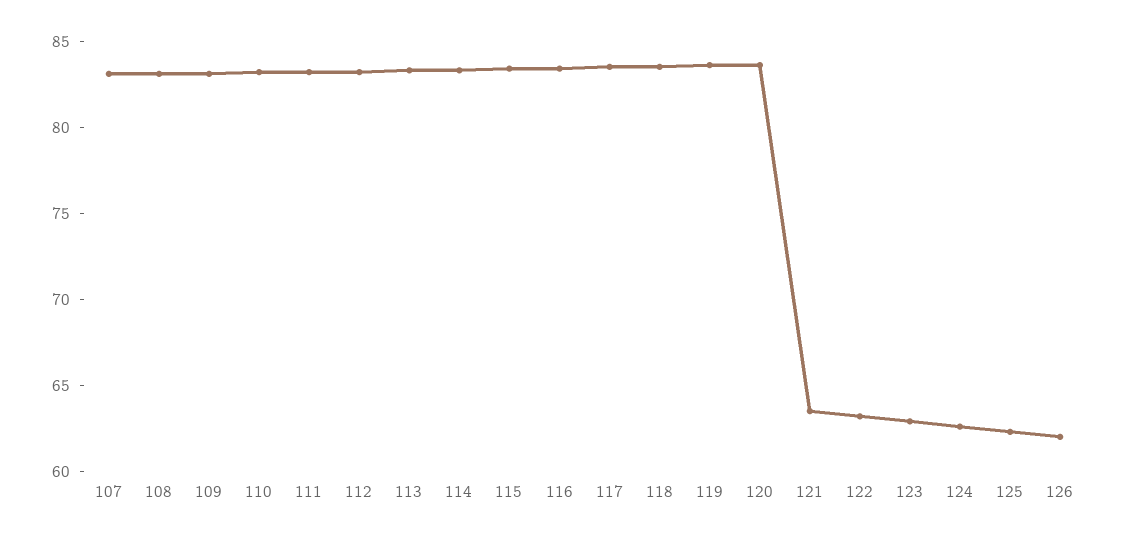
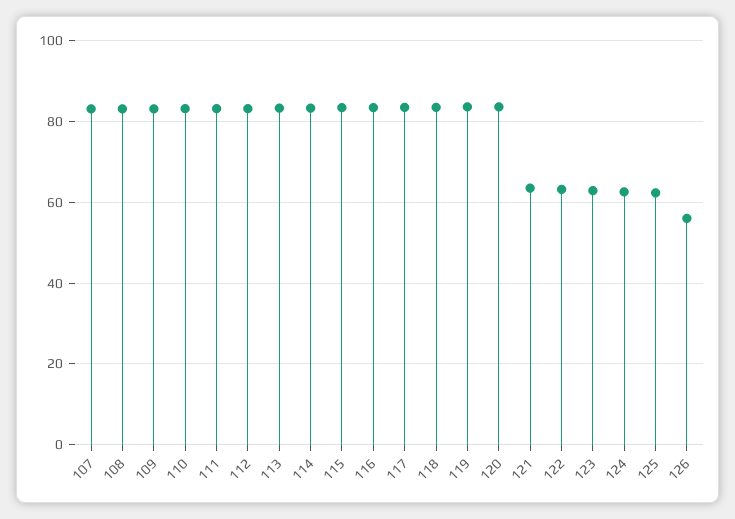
126: 62 -> 56

